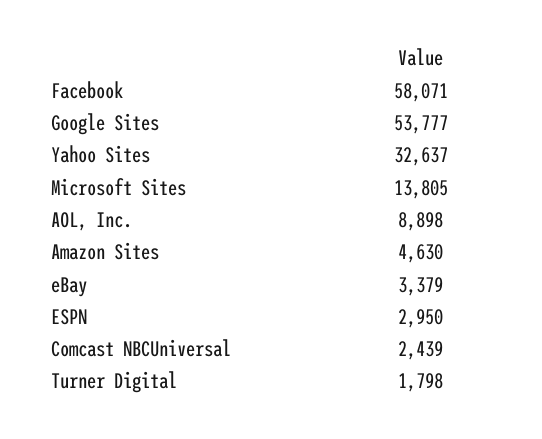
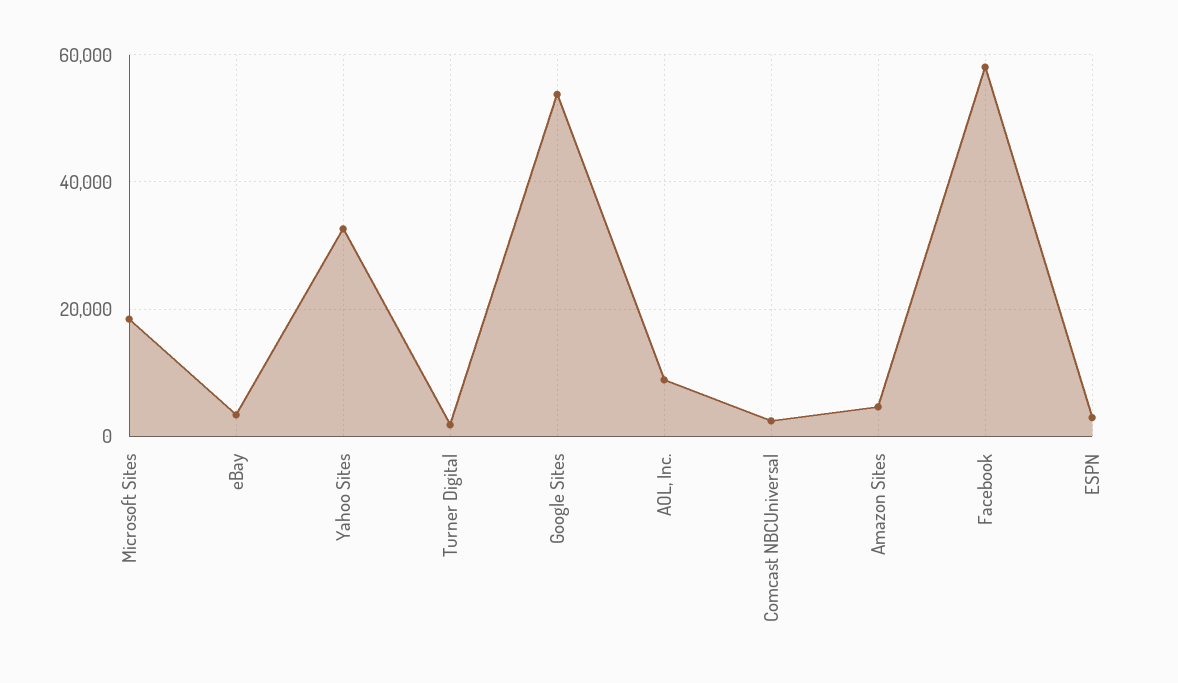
Microsoft Sites: 13805 -> 18000

